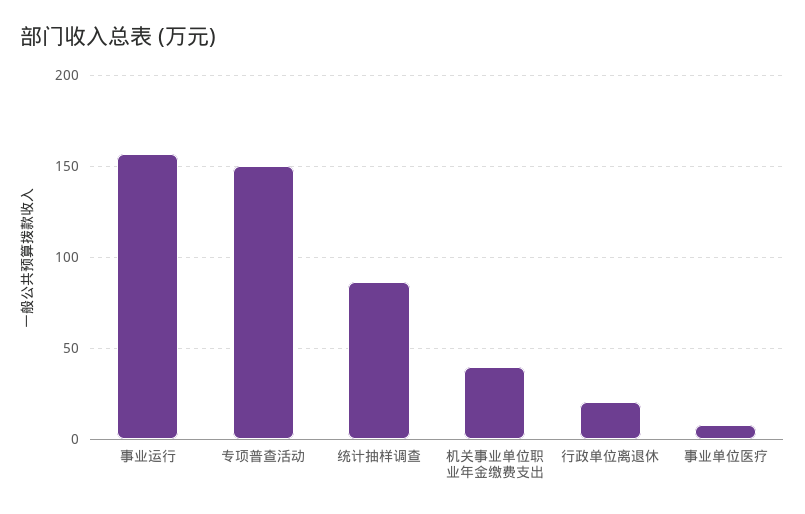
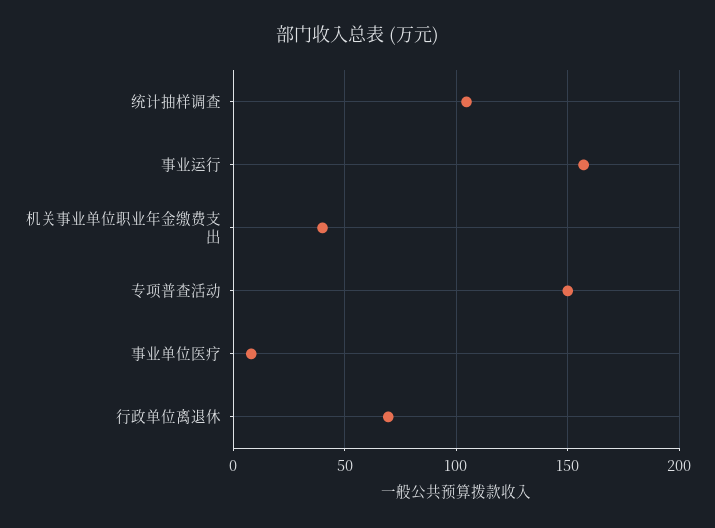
统计抽样调查: 85 -> 105
行政单位离退休: 20 -> 70

